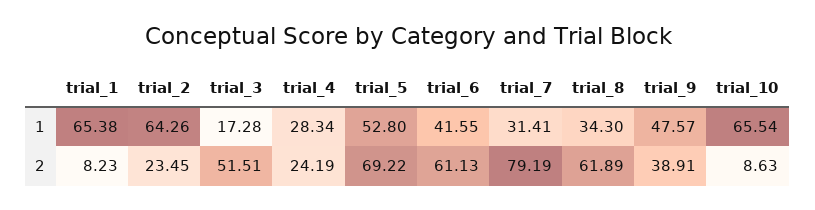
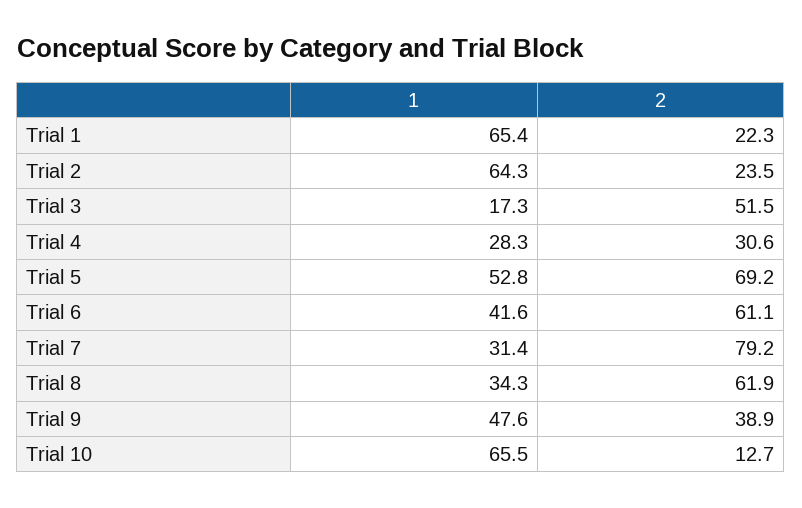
trial_1, 2: 8.23 -> 22.3
trial_4, 2: 24.19 -> 30.6
trial_10, 2: 8.63 -> 12.7

